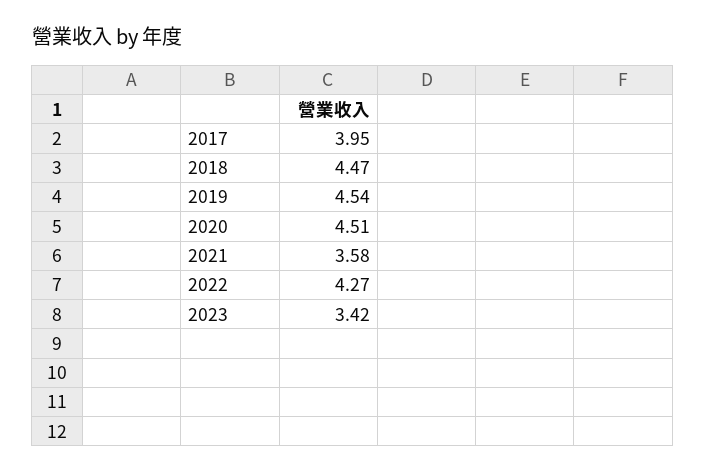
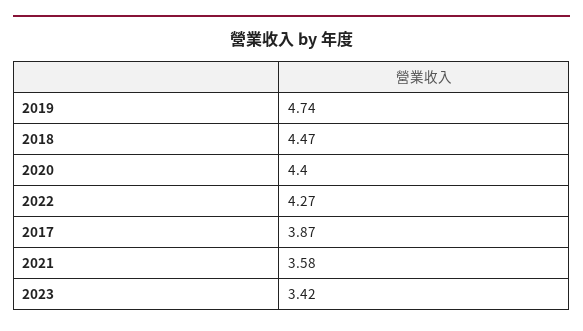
2017: 3.95 -> 3.87
2019: 4.54 -> 4.74
2020: 4.51 -> 4.4

